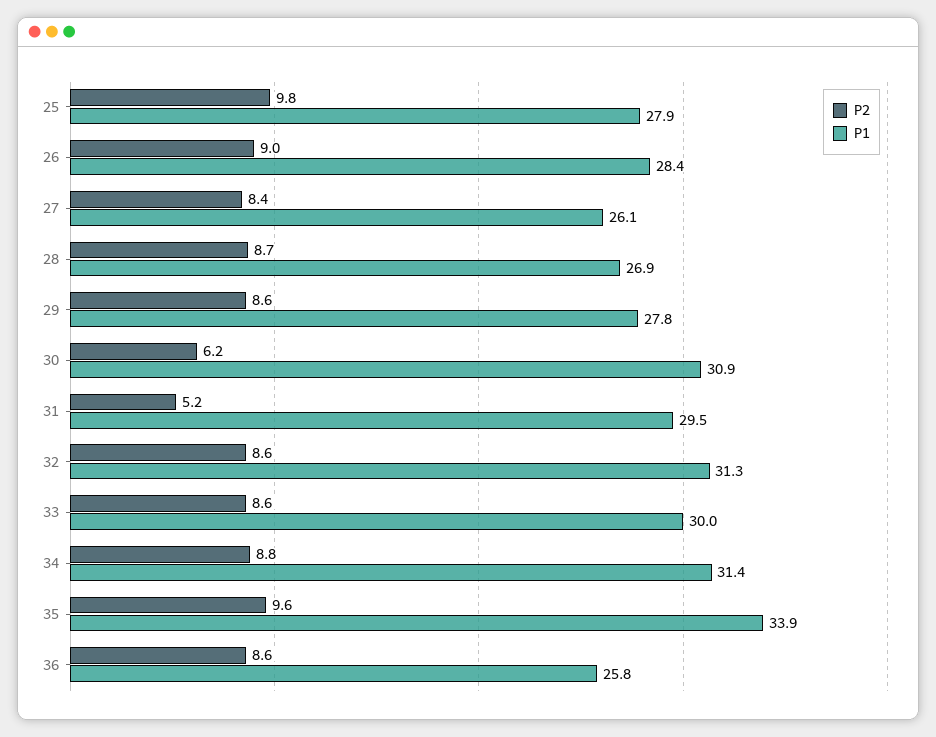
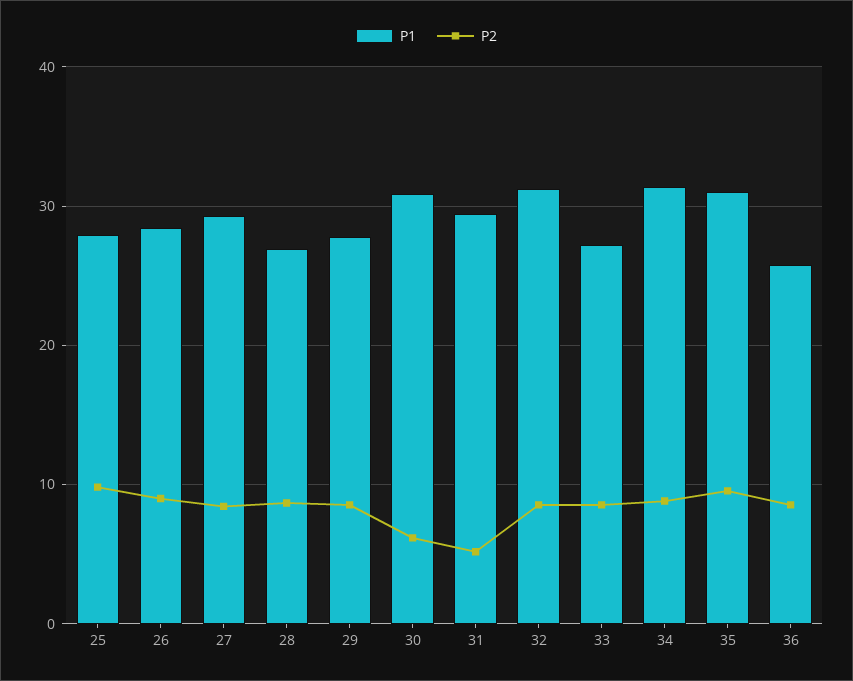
P1, 27: 26.1 -> 29
P1, 33: 30 -> 27
P1, 35: 33.9 -> 31

